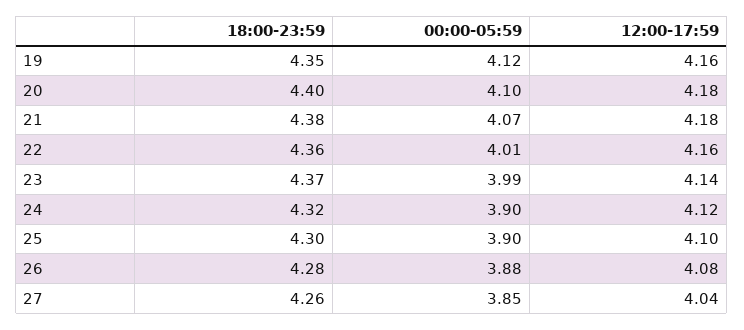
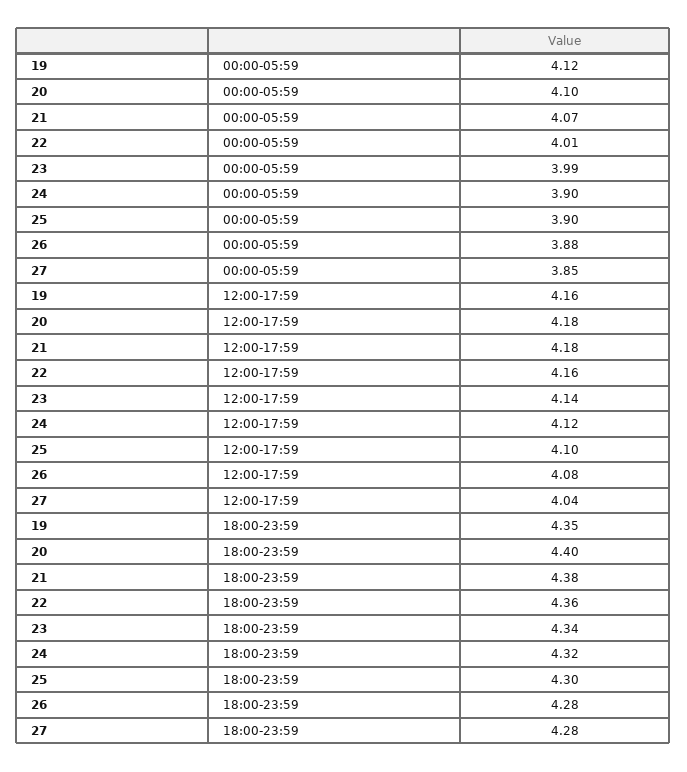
18:00-23:59, 23: 4.37 -> 4.34
18:00-23:59, 27: 4.26 -> 4.28

